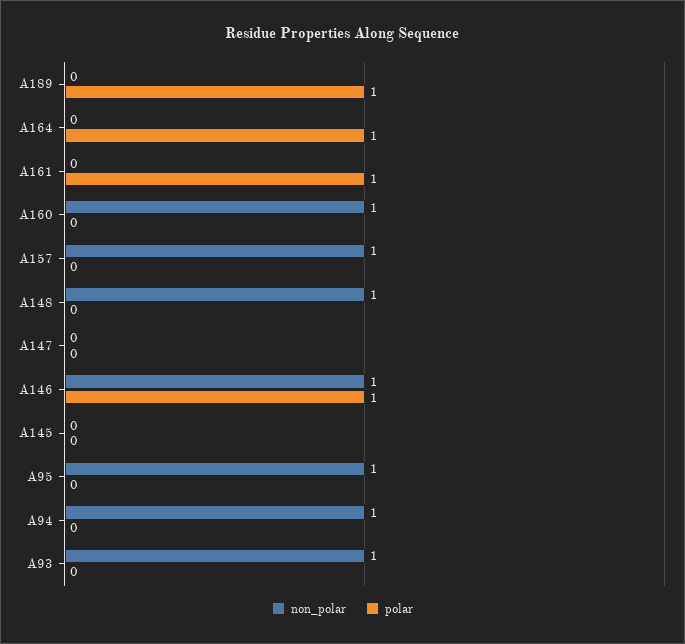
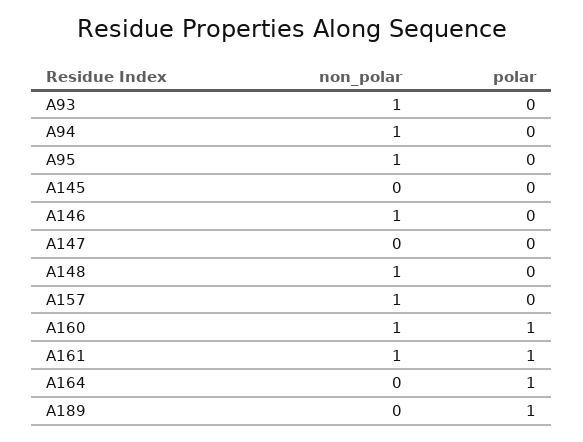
non_polar, A161: 0 -> 1
polar, A160: 0 -> 1
polar, A146: 1 -> 0

